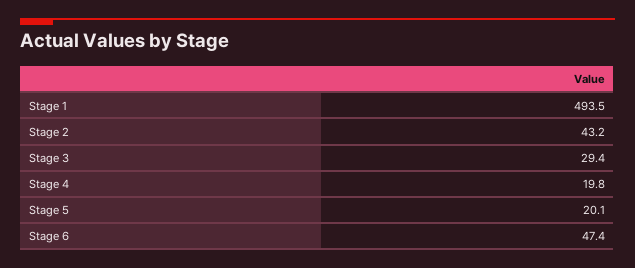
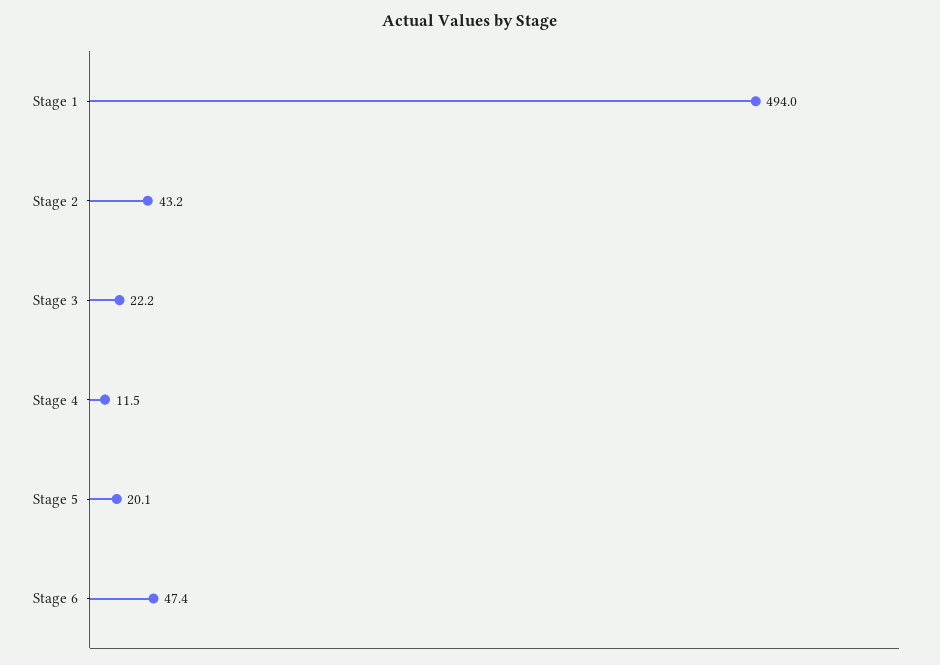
Stage 1: 493.5 -> 494
Stage 3: 29.4 -> 22.2
Stage 4: 19.8 -> 11.5

